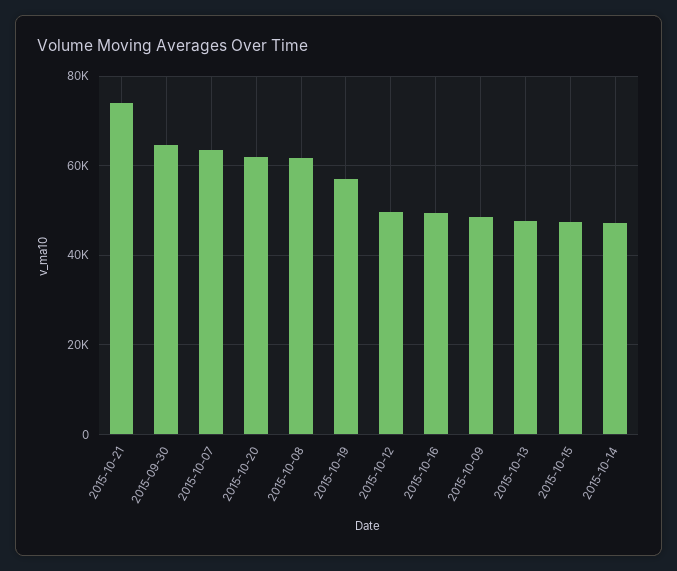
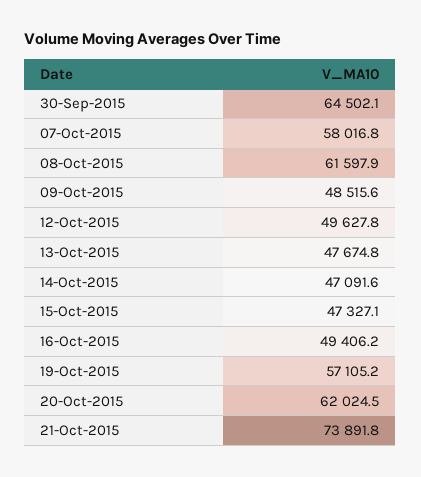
2015-10-07: 64000 -> 58016.8

